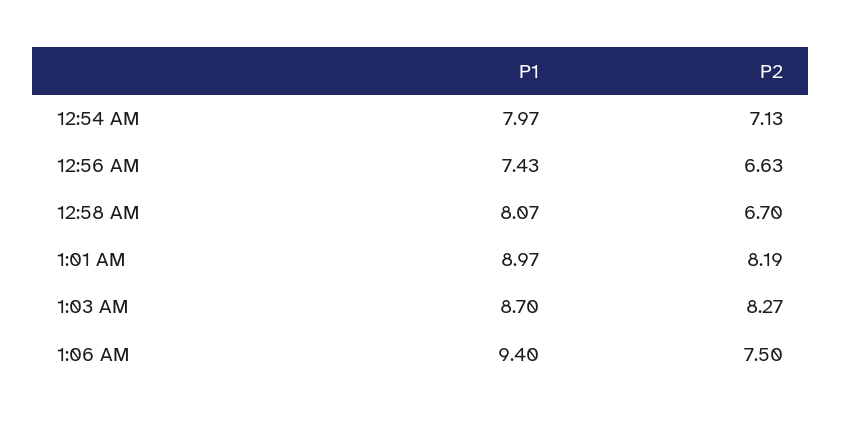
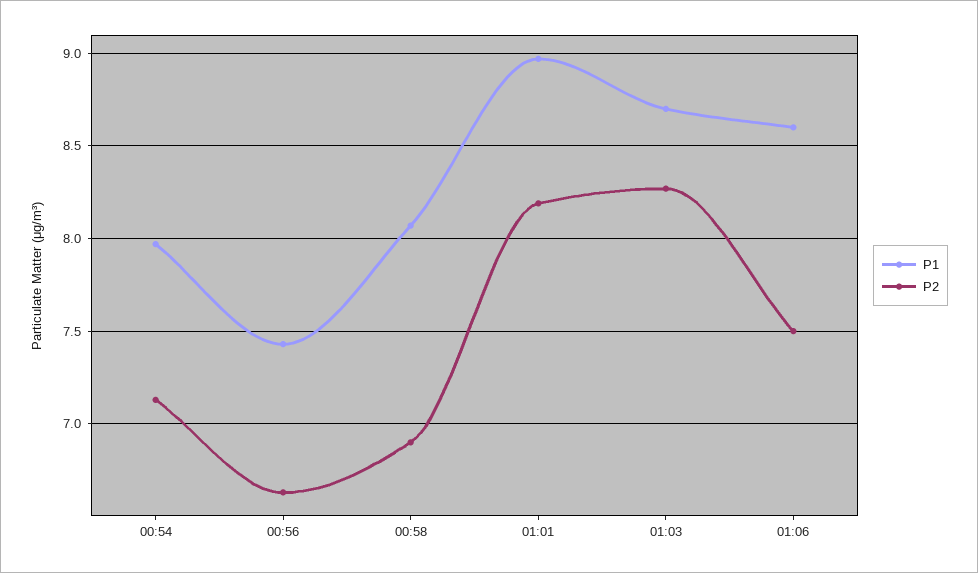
P2, 12:58 AM: 6.7 -> 6.9
P1, 1:06 AM: 9.4 -> 8.6

